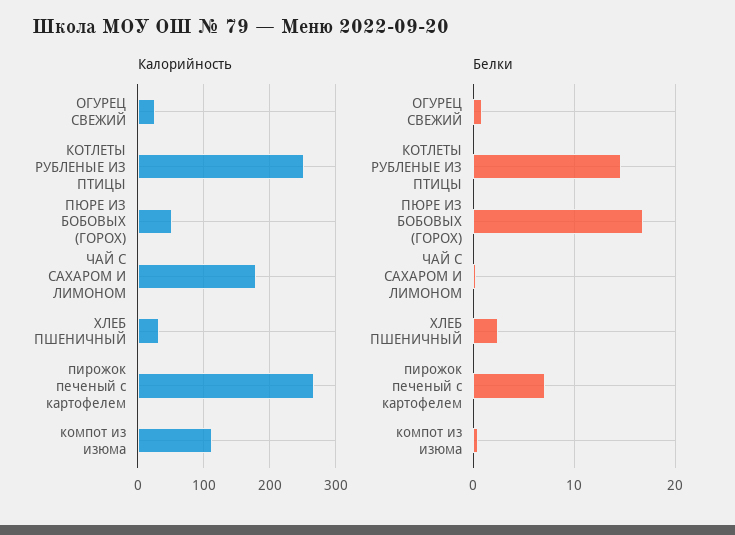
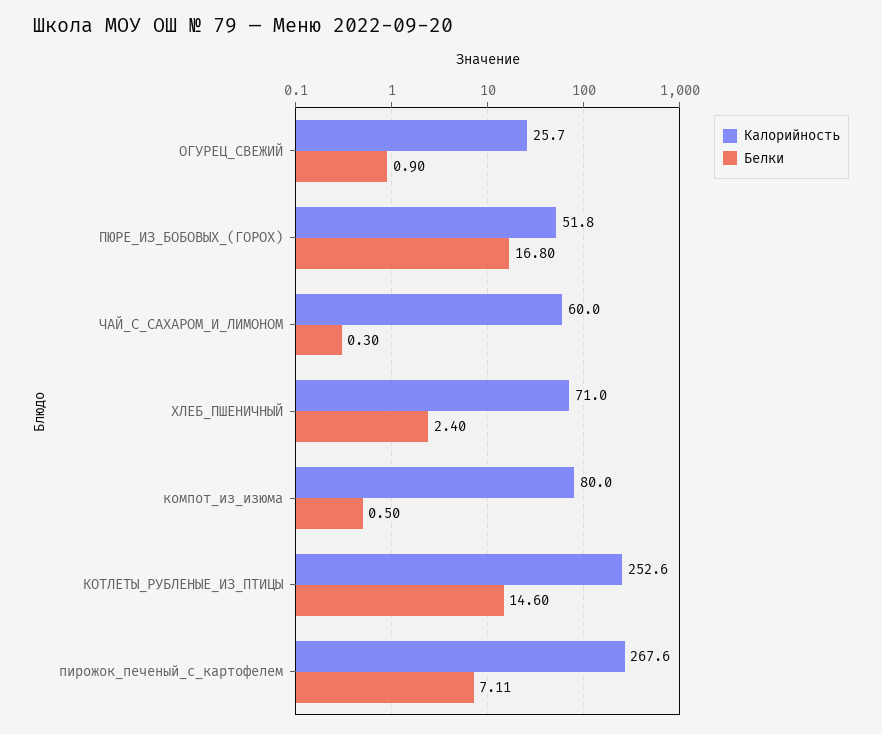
Калорийность, ЧАЙ С САХАРОМ И ЛИМОНОМ: 180 -> 60
Калорийность, ХЛЕБ ПШЕНИЧНЫЙ: 30 -> 71
Калорийность, компот из изюма: 110 -> 80

